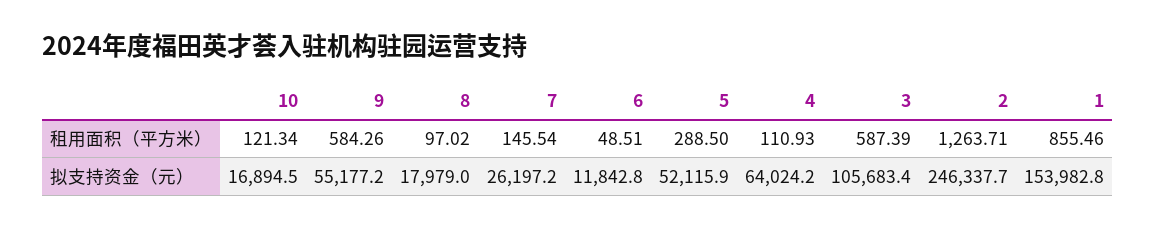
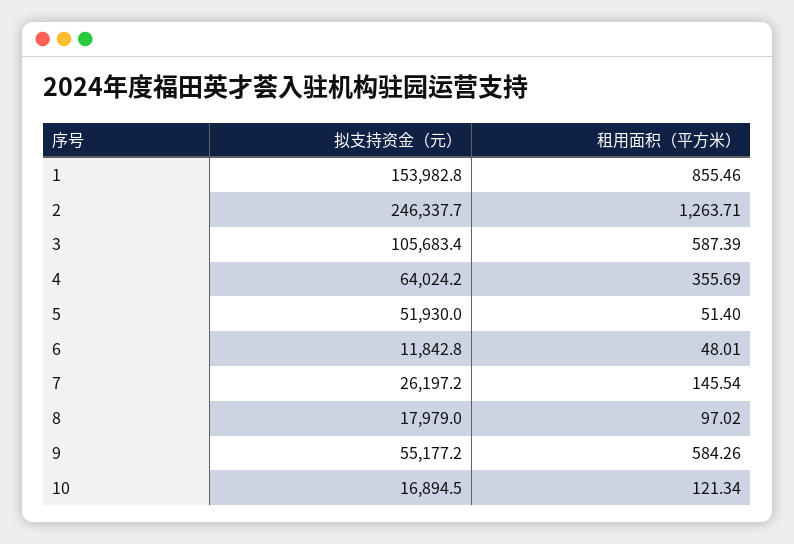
6, 租用面积（平方米）: 48.51 -> 48.01
5, 租用面积（平方米）: 288.5 -> 51.4
4, 租用面积（平方米）: 110.93 -> 355.69
5, 拟支持资金（元）: 52115.9 -> 51930

